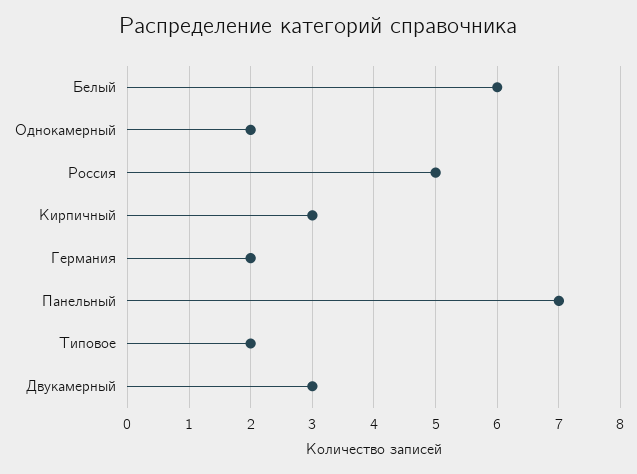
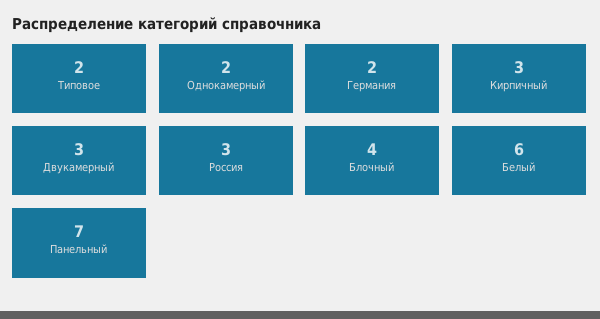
Россия: 5 -> 3
Блочный: none -> 4

